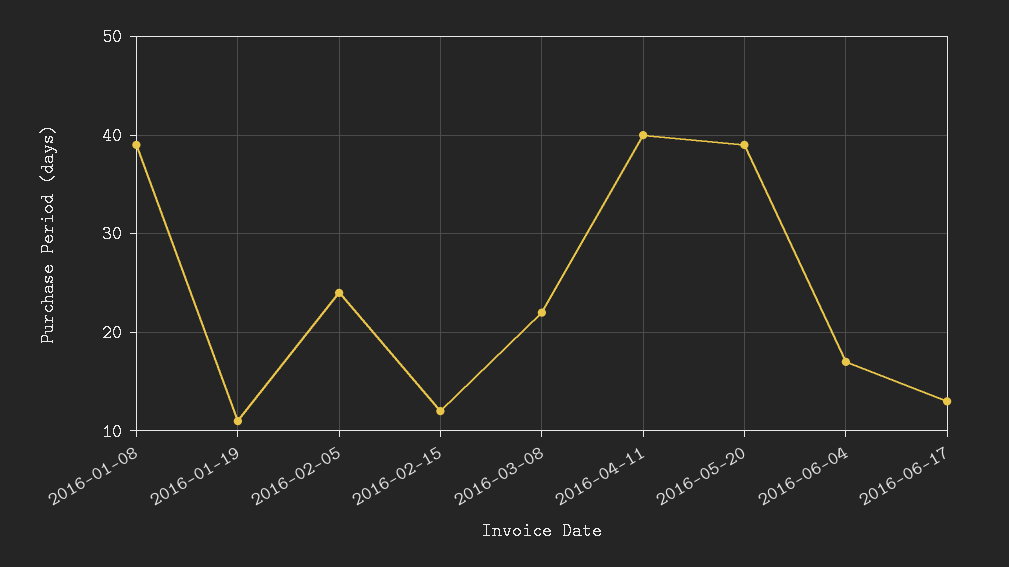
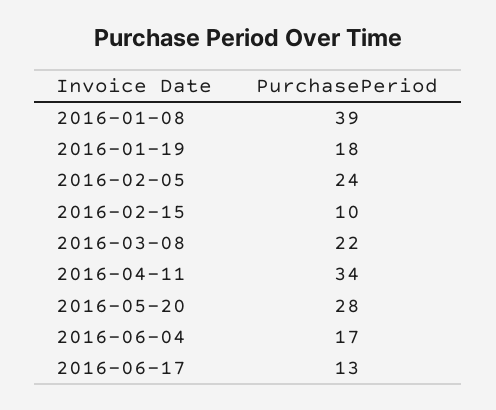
2016-01-19: 11 -> 18
2016-02-15: 12 -> 10
2016-04-11: 40 -> 34
2016-05-20: 39 -> 28

